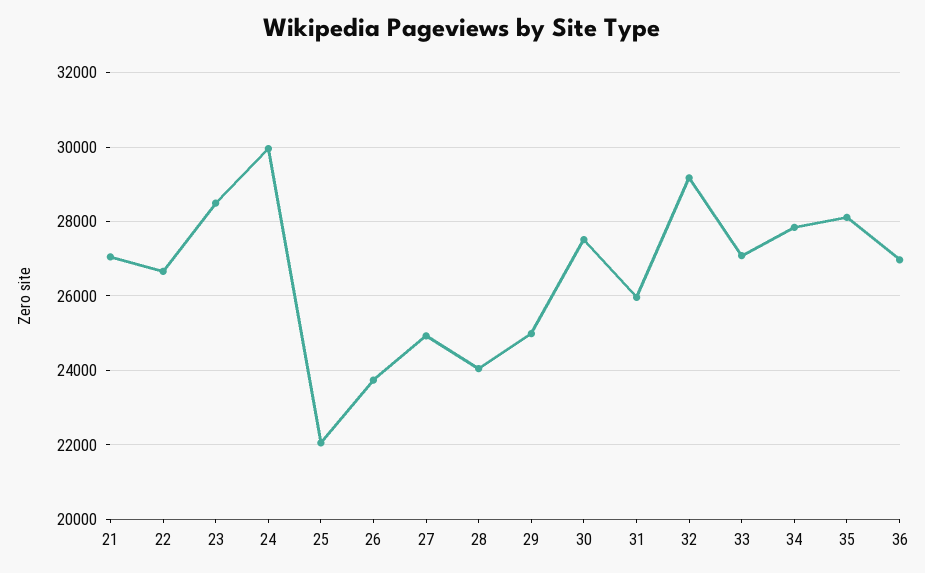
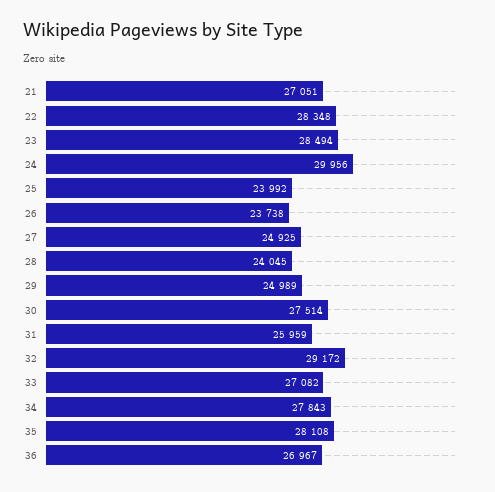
22: 26600 -> 28348
25: 22000 -> 23992

